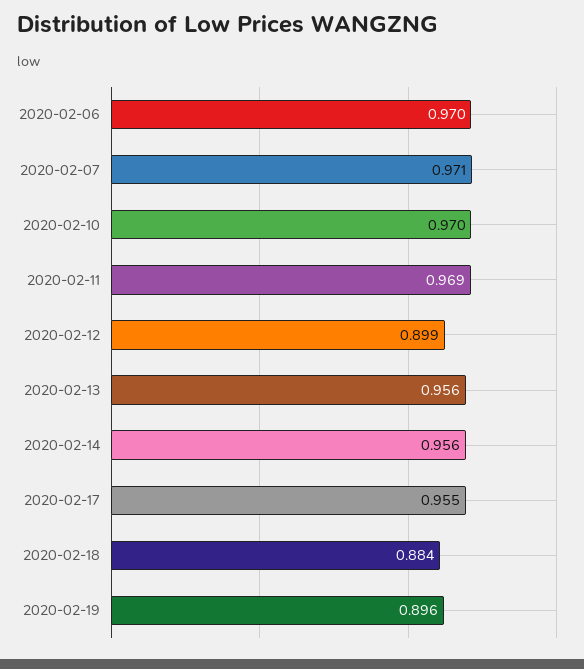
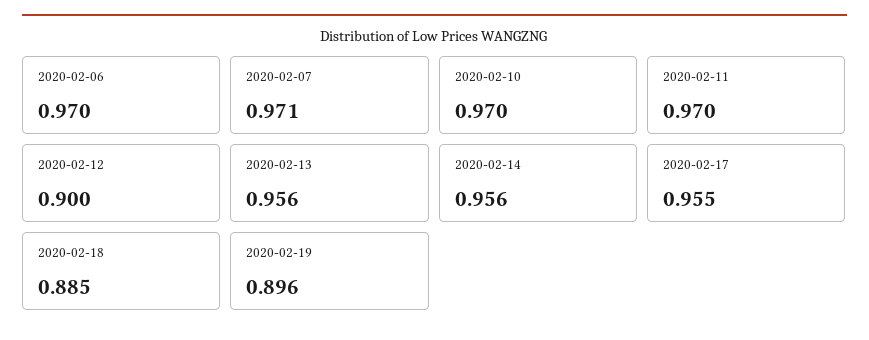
2020-02-11: 0.969 -> 0.97
2020-02-12: 0.899 -> 0.9
2020-02-18: 0.884 -> 0.885

